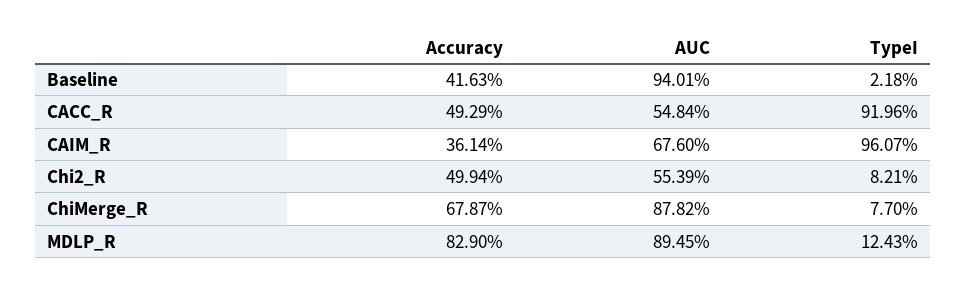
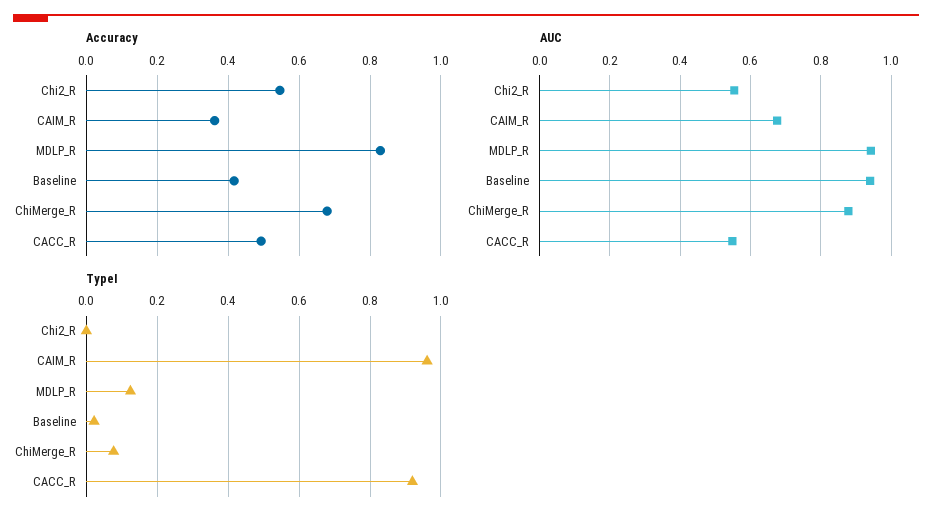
Accuracy, Chi2_R: 0.4994 -> 0.54
TypeI, Chi2_R: 0.0821 -> 0
AUC, MDLP_R: 0.8945 -> 0.94

